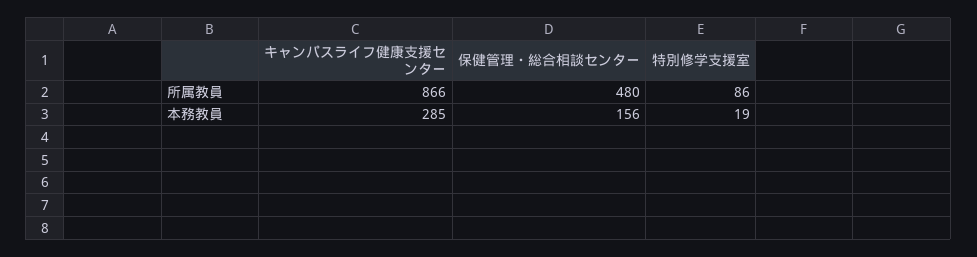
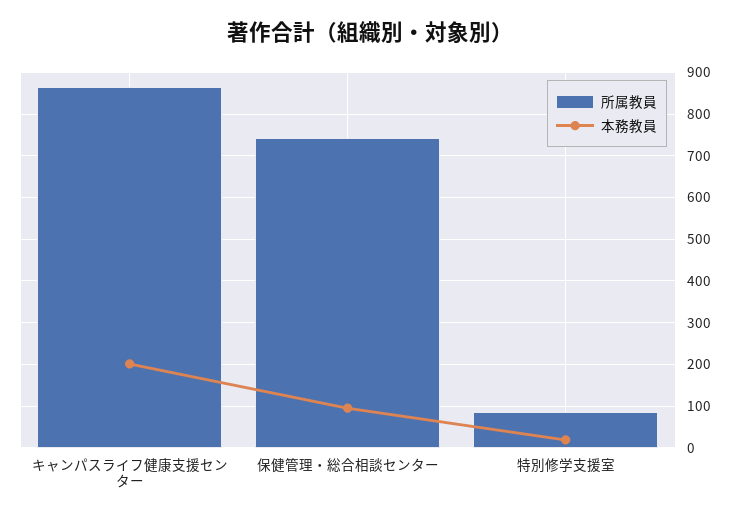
所属教員, 保健管理・総合相談センター: 480 -> 740
本務教員, キャンパスライフ健康支援センター: 285 -> 200
本務教員, 保健管理・総合相談センター: 156 -> 100

